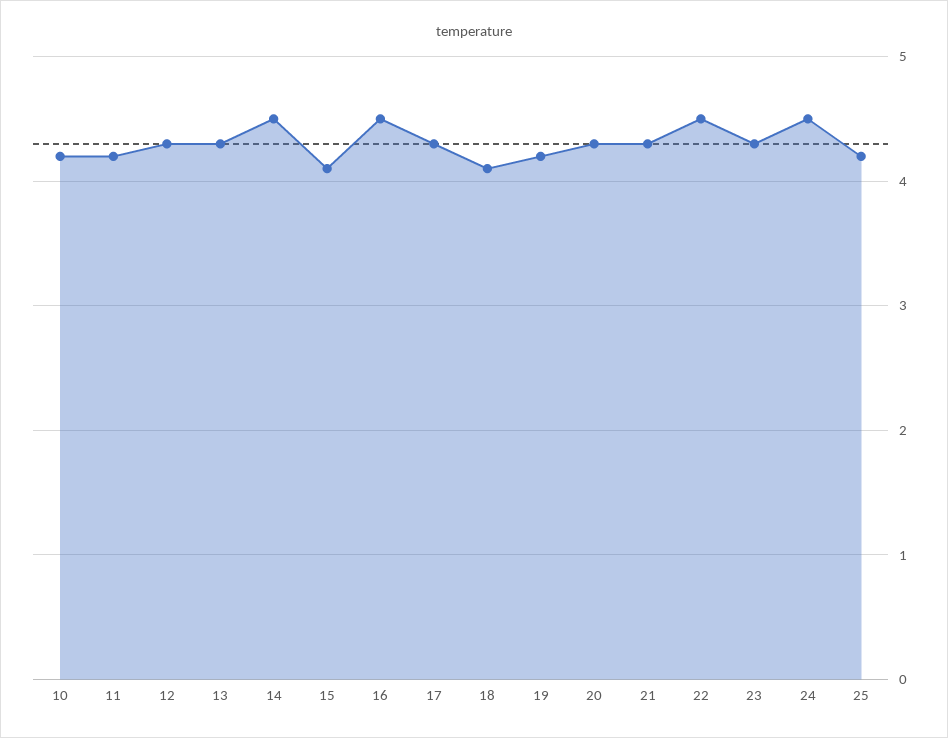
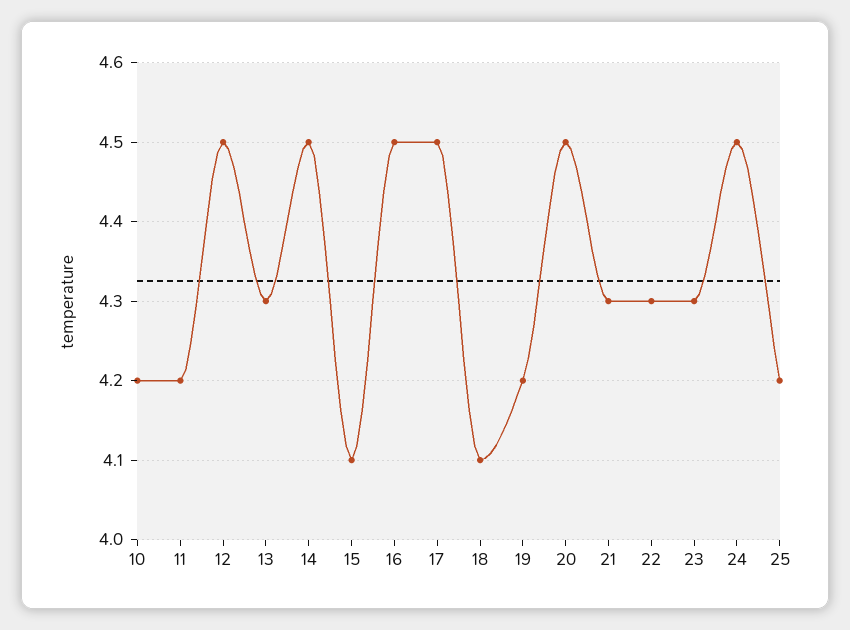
12: 4.3 -> 4.5
17: 4.3 -> 4.5
20: 4.3 -> 4.5
22: 4.5 -> 4.3

